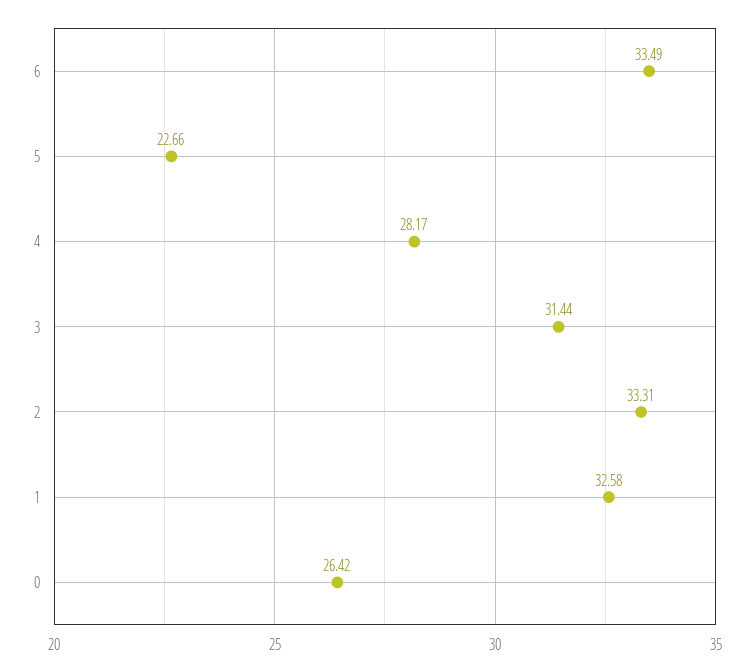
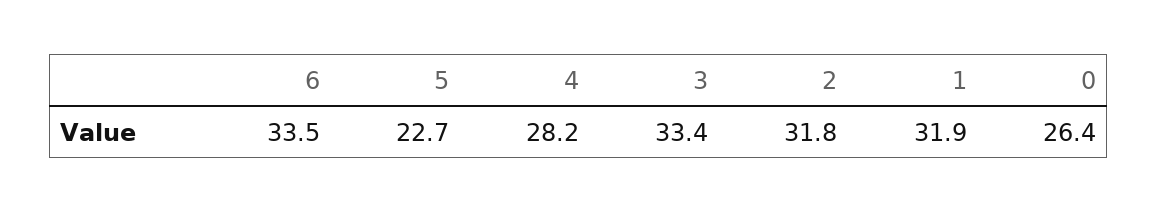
3: 31.44 -> 33.4
2: 33.31 -> 31.8
1: 32.58 -> 31.9

